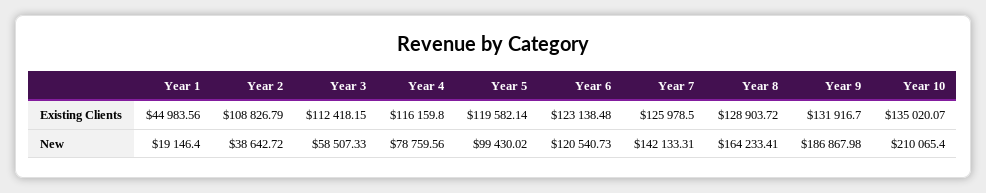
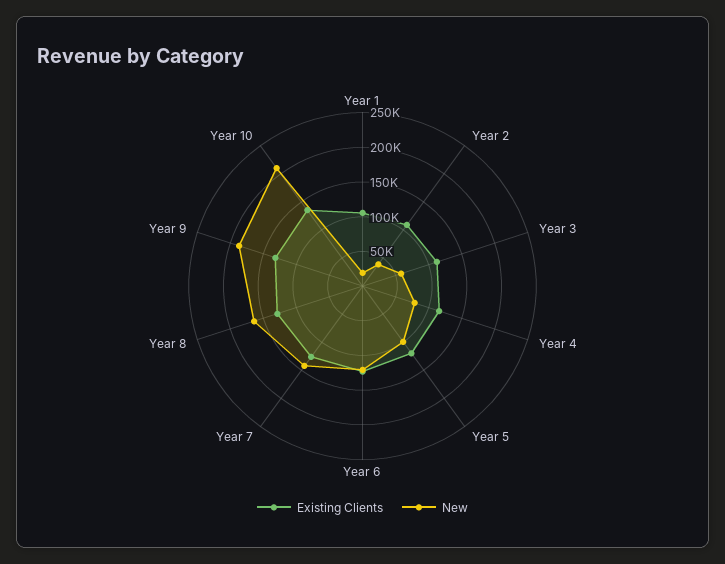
Existing Clients, Year 1: 44983.56 -> 100000

